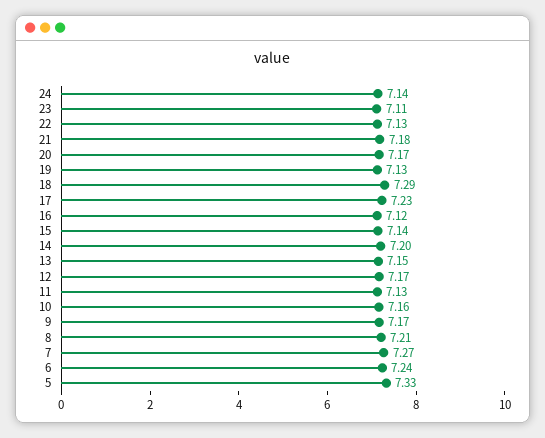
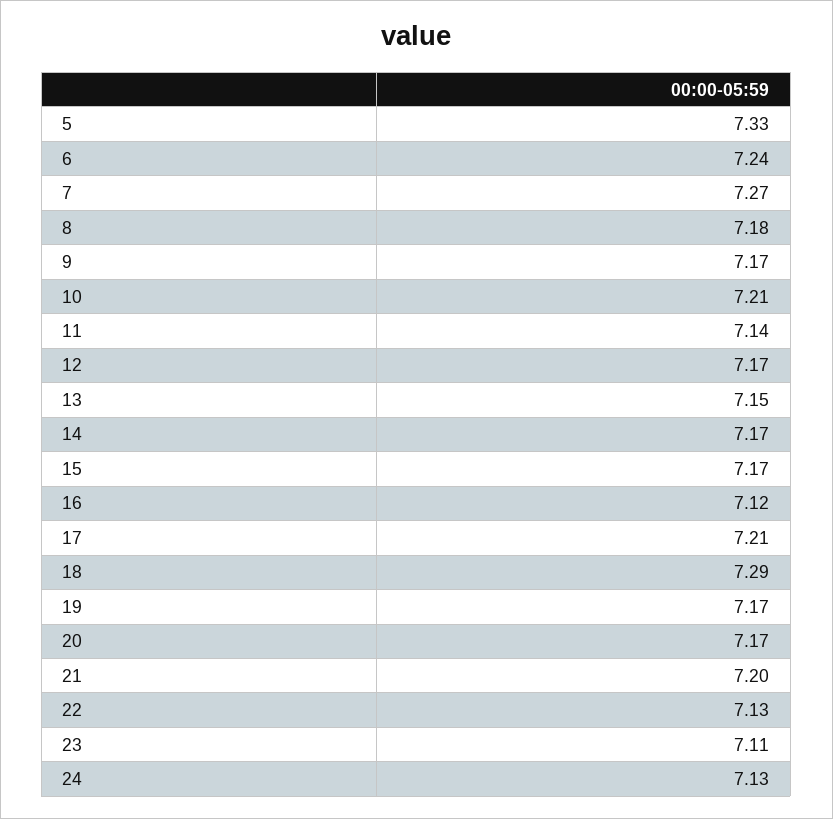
24: 7.14 -> 7.13
21: 7.18 -> 7.2
19: 7.13 -> 7.17
17: 7.23 -> 7.21
15: 7.14 -> 7.17
14: 7.2 -> 7.17
11: 7.13 -> 7.14
10: 7.16 -> 7.21
8: 7.21 -> 7.18

